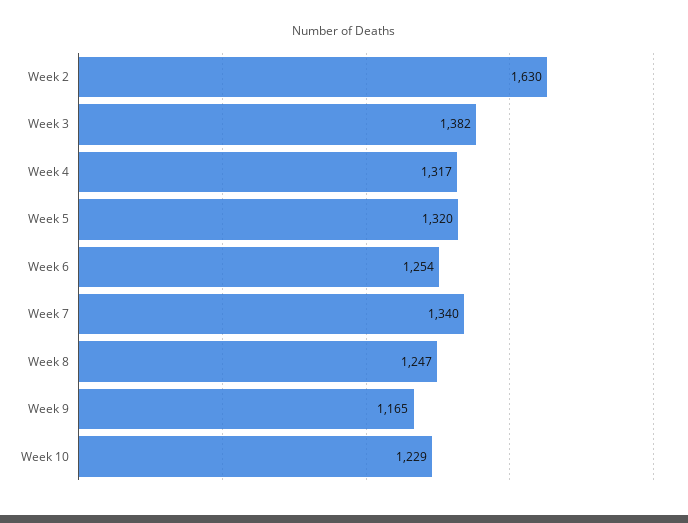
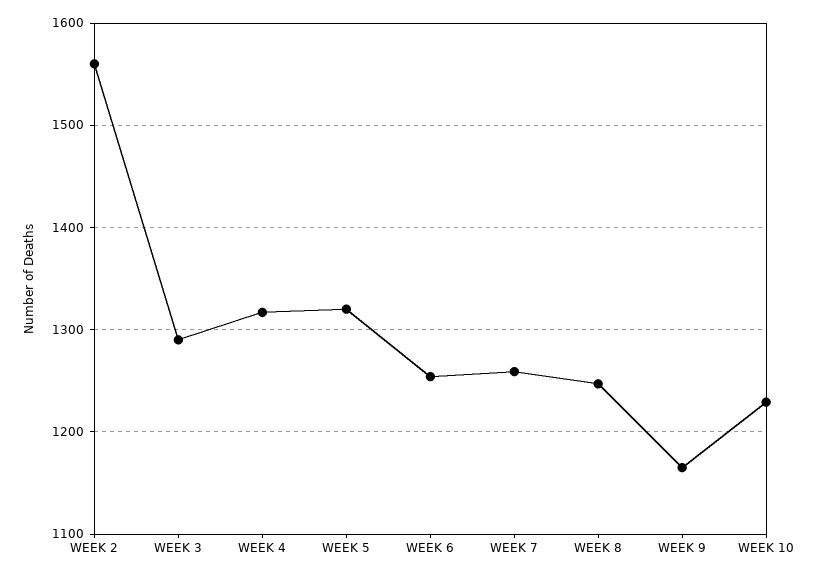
Week 2: 1630 -> 1560
Week 3: 1382 -> 1290
Week 7: 1340 -> 1260

